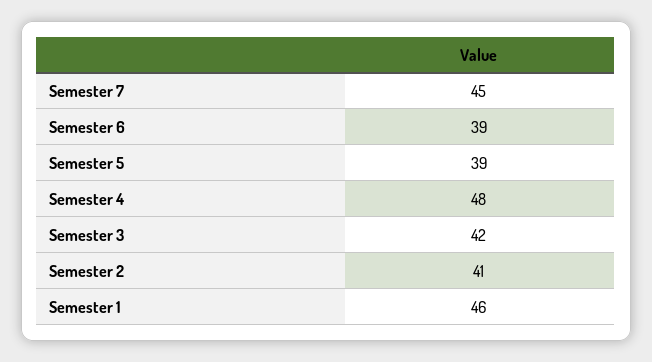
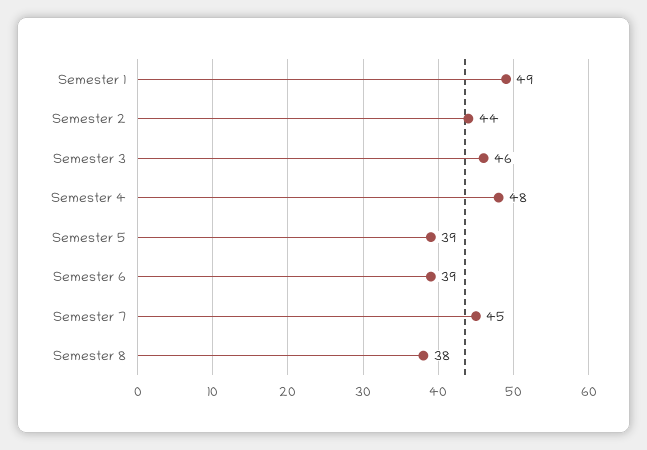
Semester 3: 42 -> 46
Semester 2: 41 -> 44
Semester 1: 46 -> 49
Semester 8: none -> 38

